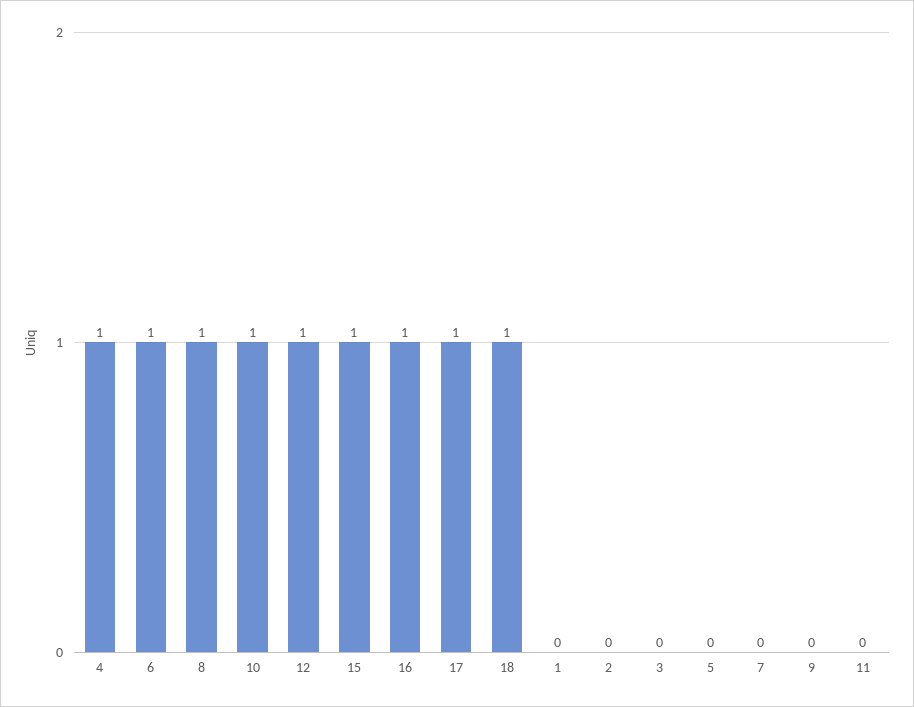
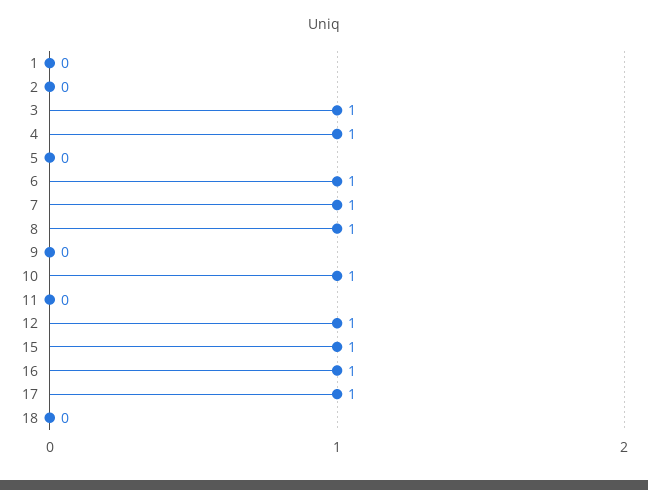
18: 1 -> 0
3: 0 -> 1
7: 0 -> 1

